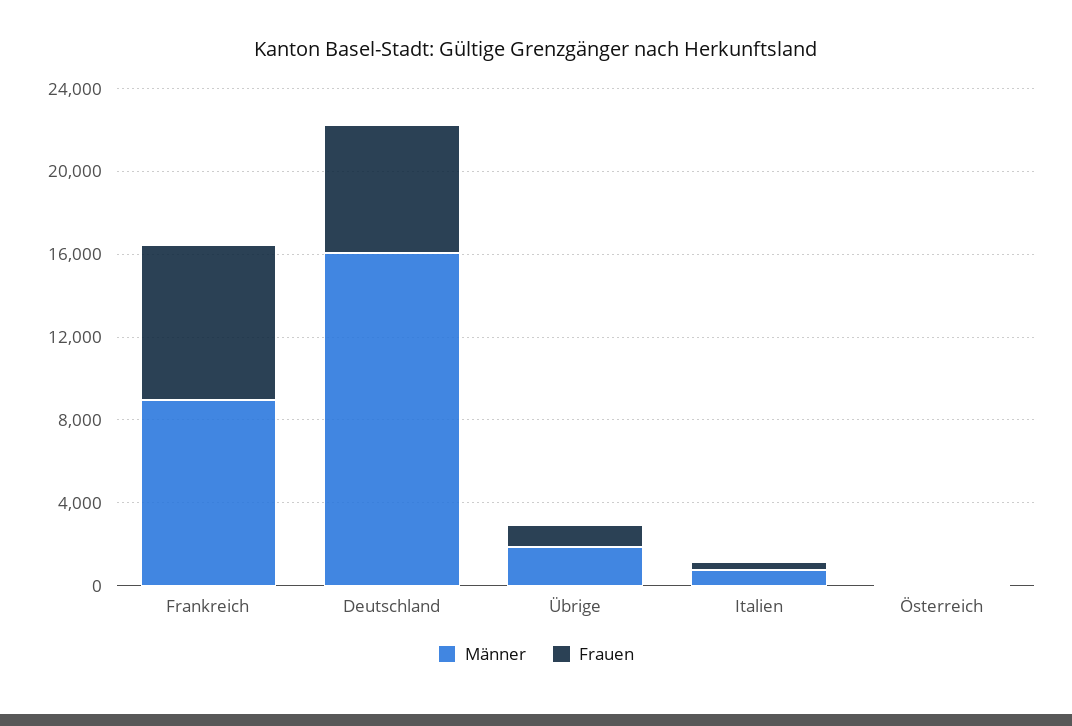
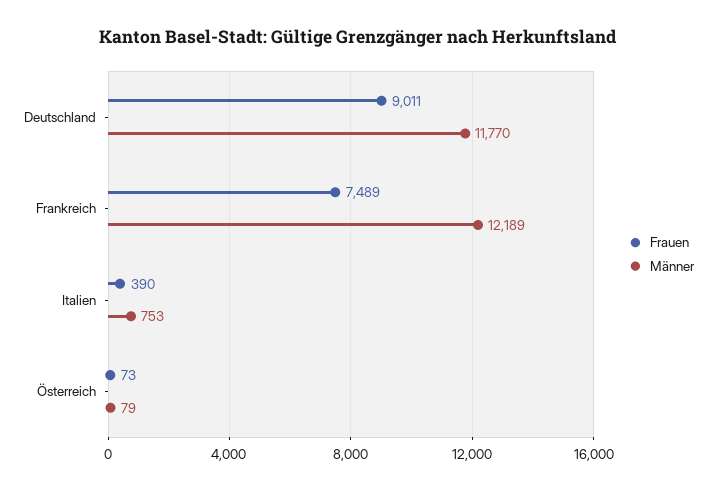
Männer, Frankreich: 9000 -> 12189
Männer, Deutschland: 16000 -> 11770
Frauen, Deutschland: 6000 -> 9011
Männer, Übrige: 2000 -> none
Frauen, Übrige: 1000 -> none

